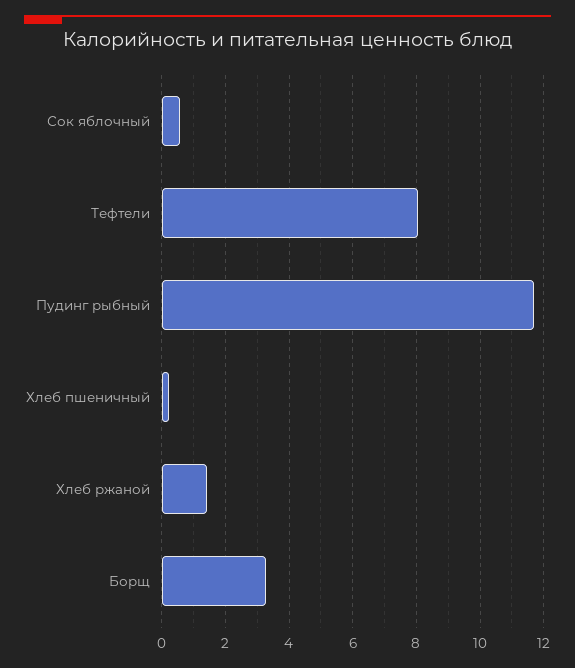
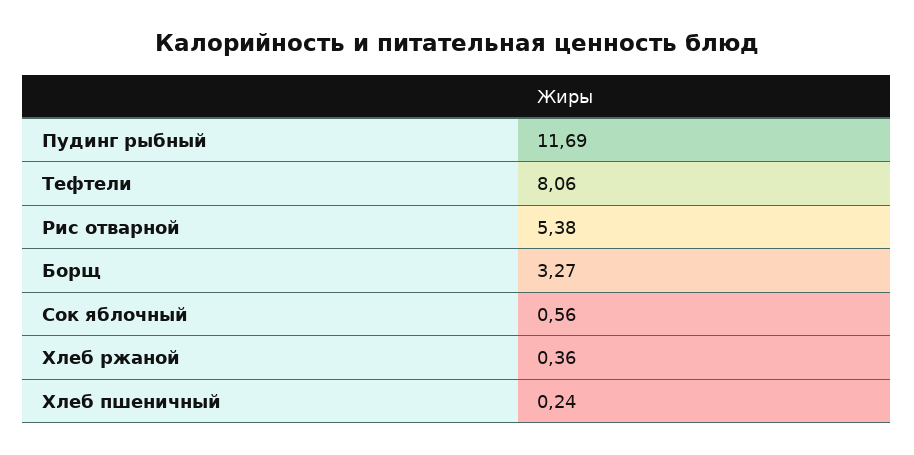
Хлеб ржаной: 1.4 -> 0.36
Рис отварной: none -> 5.38

